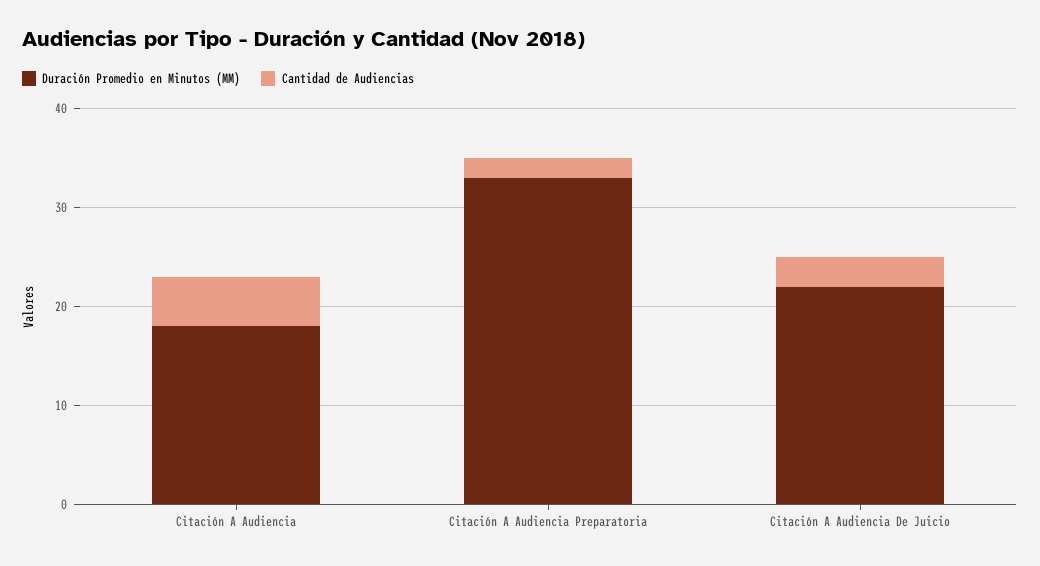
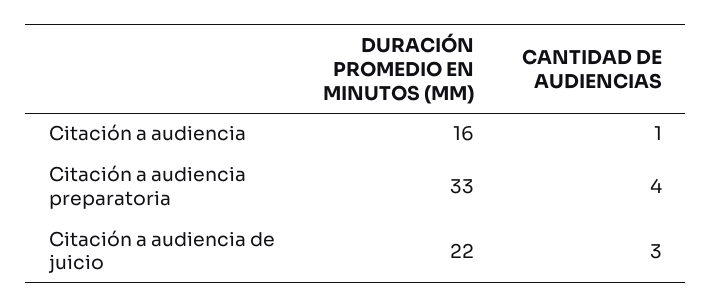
Duración Promedio en Minutos (MM), Citación A Audiencia: 18 -> 16
Cantidad de Audiencias, Citación A Audiencia: 5 -> 1
Cantidad de Audiencias, Citación A Audiencia Preparatoria: 2 -> 4

